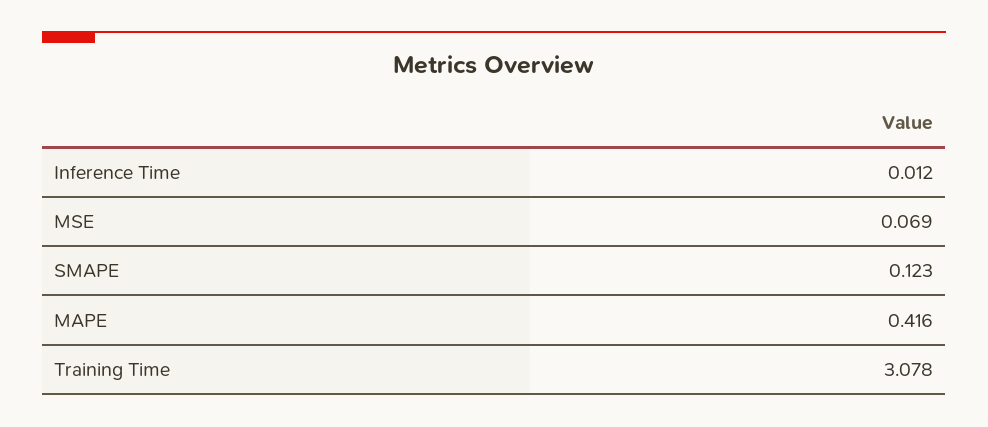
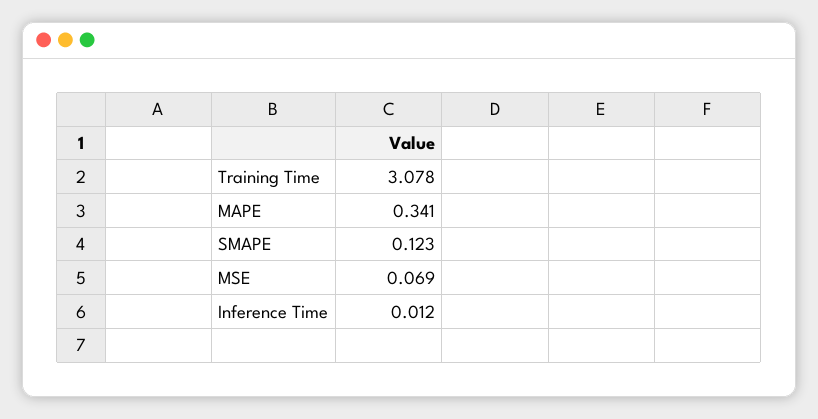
MAPE: 0.416 -> 0.341

